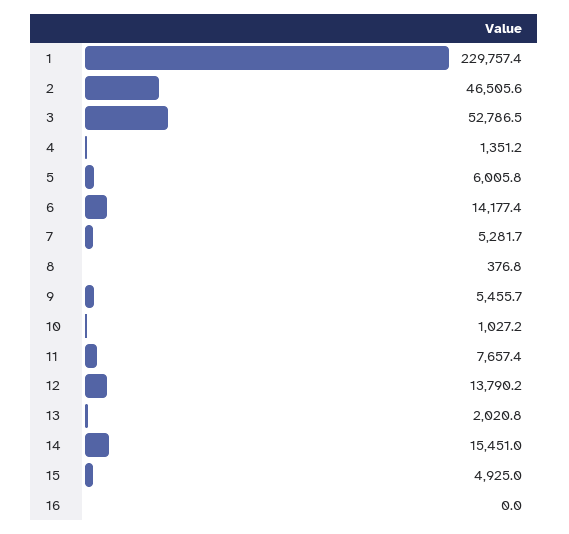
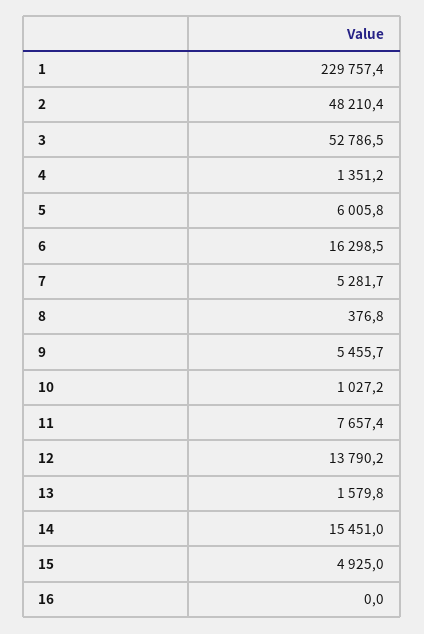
2: 46505.6 -> 48210.4
6: 14177.4 -> 16298.5
13: 2020.8 -> 1579.8

